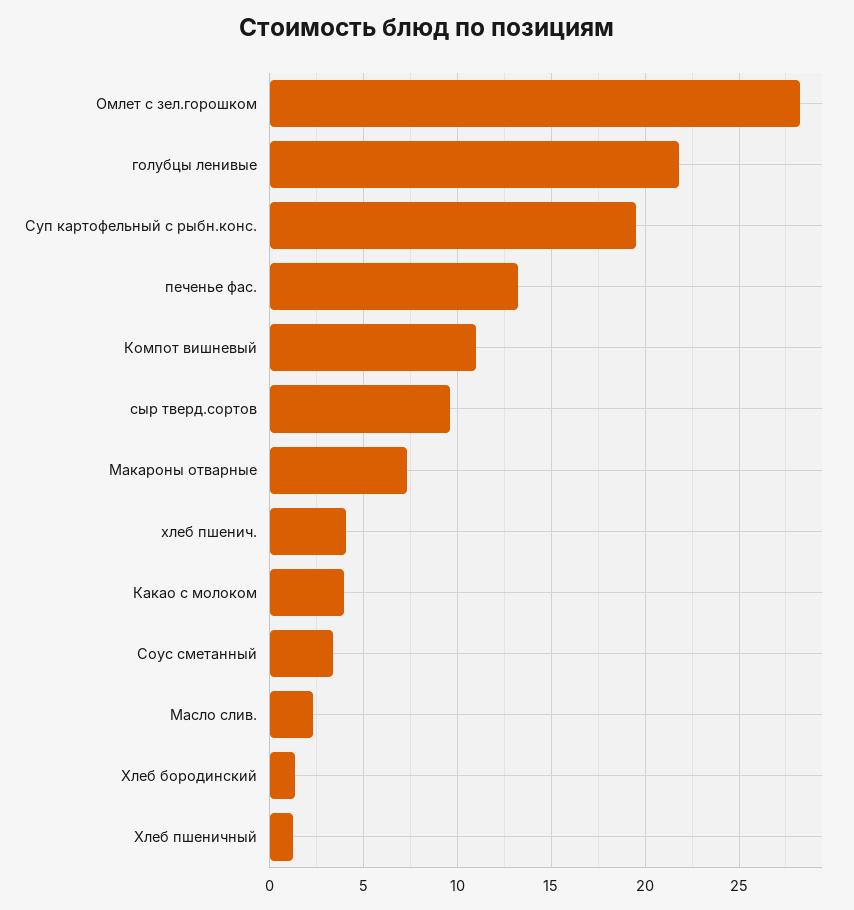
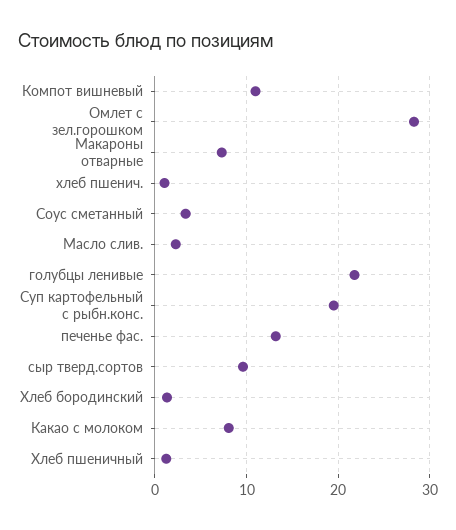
хлеб пшенич.: 4 -> 1
Какао с молоком: 4 -> 8

